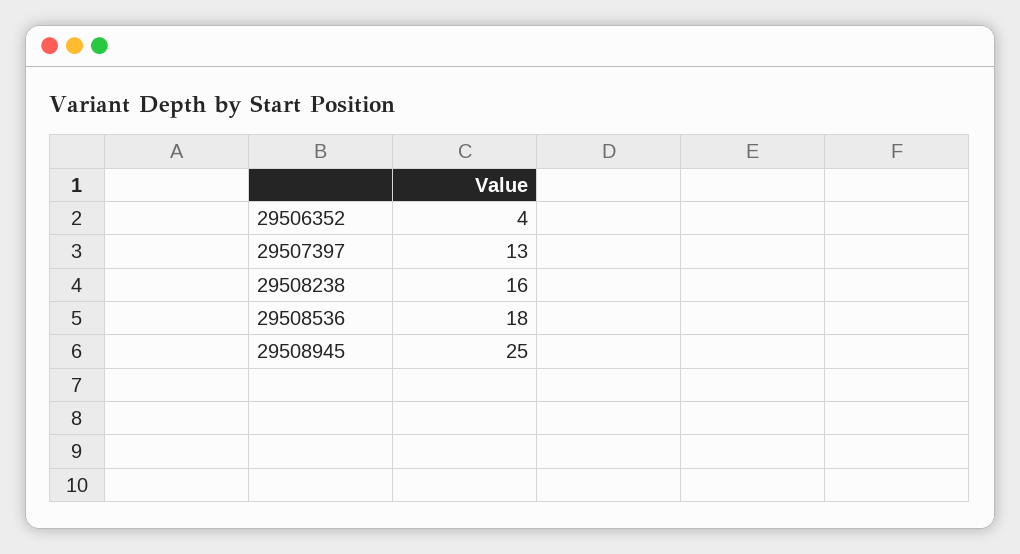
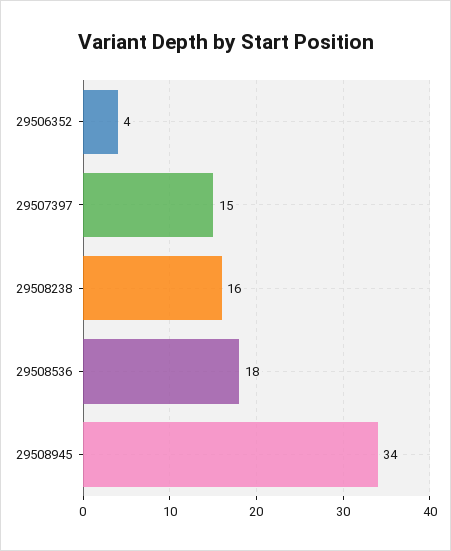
29507397: 13 -> 15
29508945: 25 -> 34

